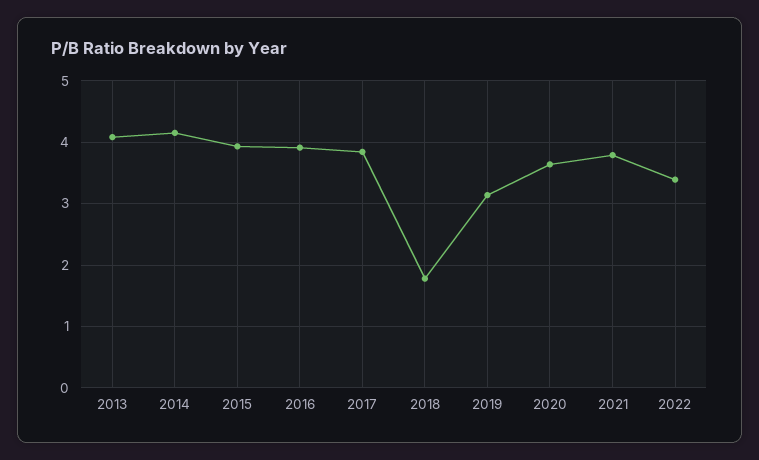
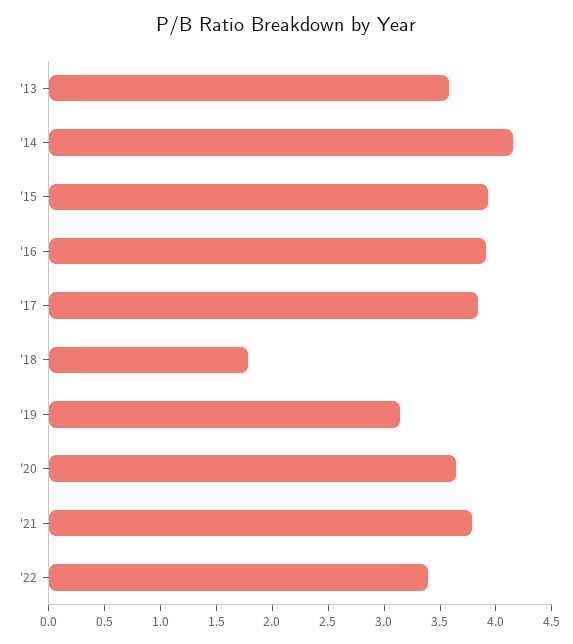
2013: 4.1 -> 3.6

